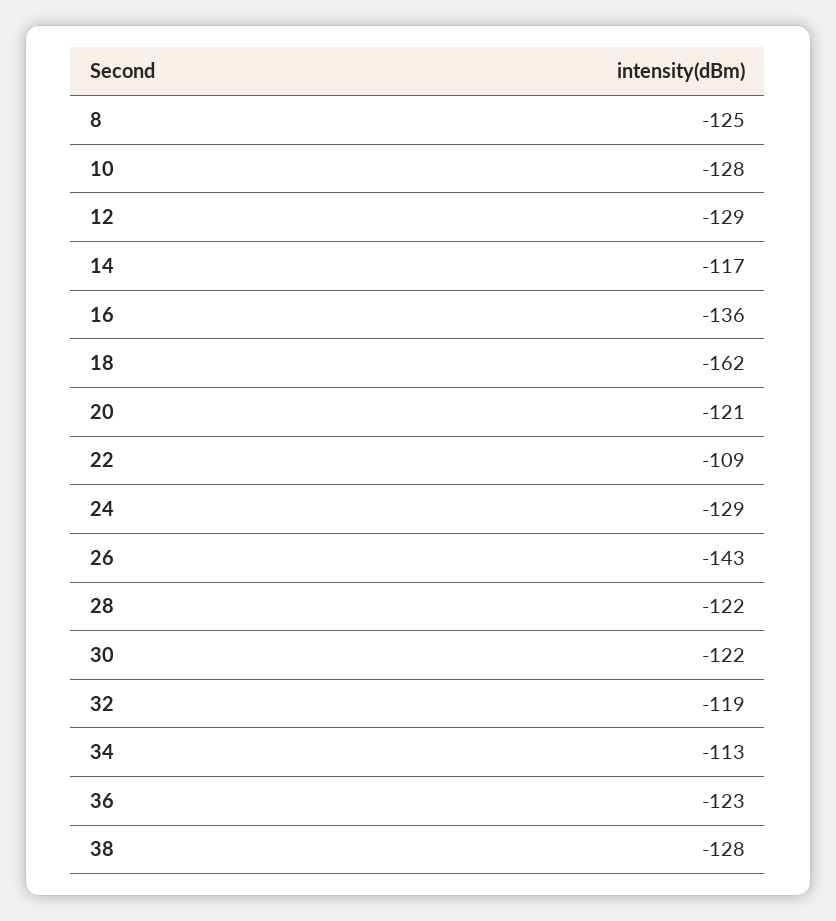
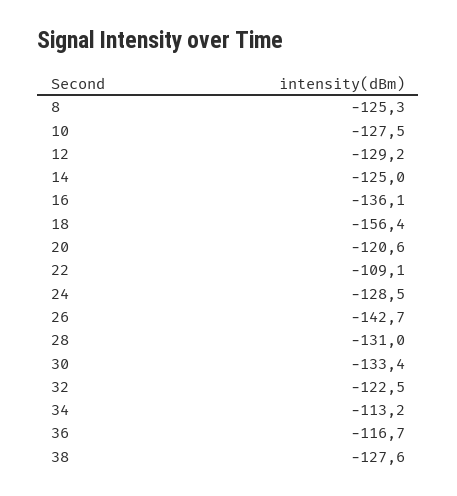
14: -117 -> -125
18: -162 -> -156.4
28: -122 -> -131
30: -122 -> -133.4
32: -119 -> -122.5
36: -123 -> -116.7

